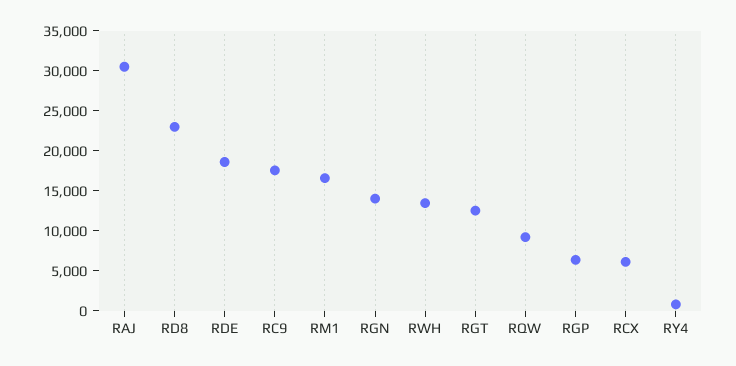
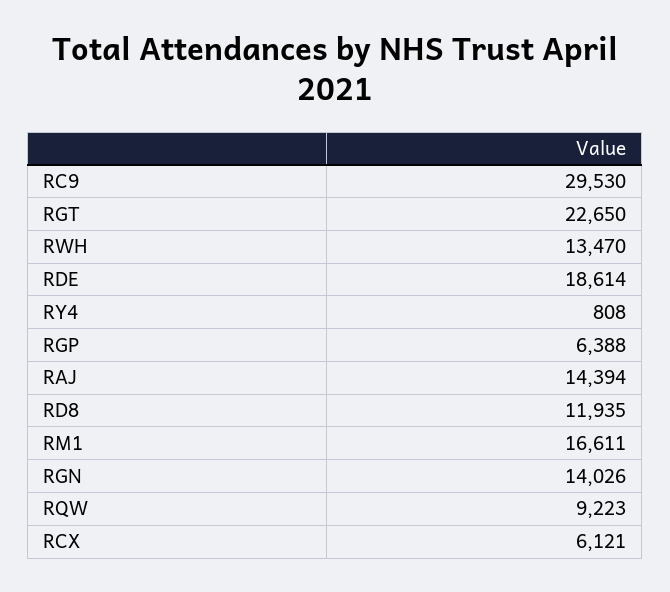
RAJ: 30000 -> 14394
RD8: 22500 -> 11935
RC9: 17500 -> 29530
RGT: 12500 -> 22650

